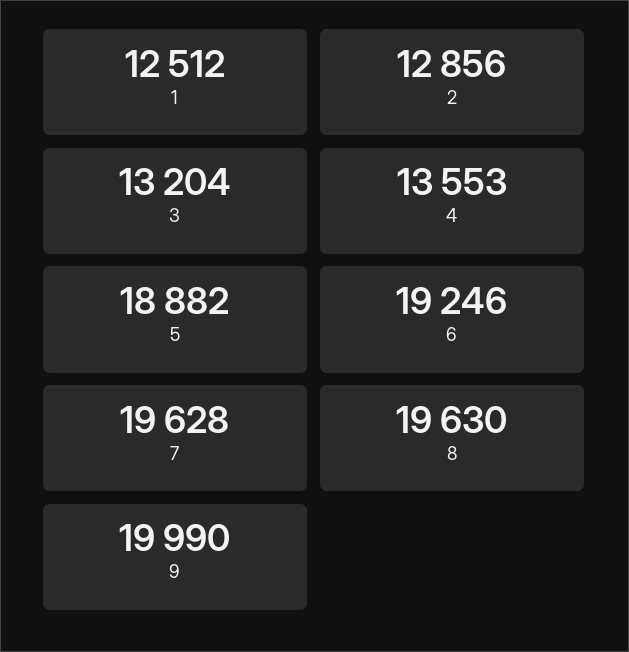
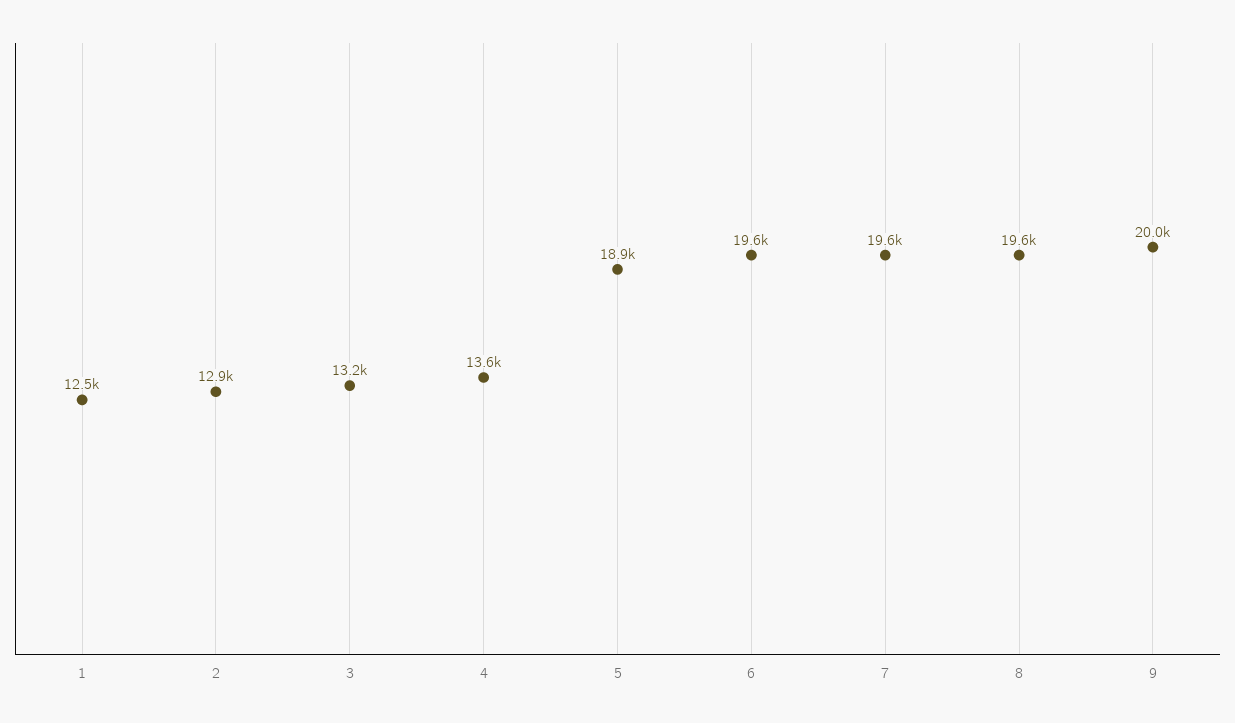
6: 19246 -> 19600

